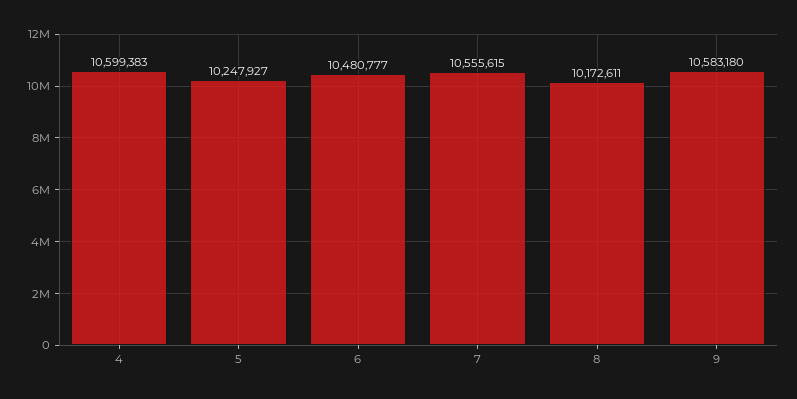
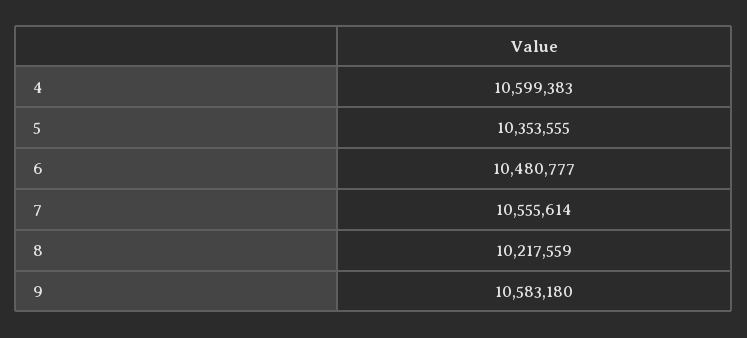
5: 10247927 -> 10353555
7: 10555615 -> 10555614
8: 10172611 -> 10217559

